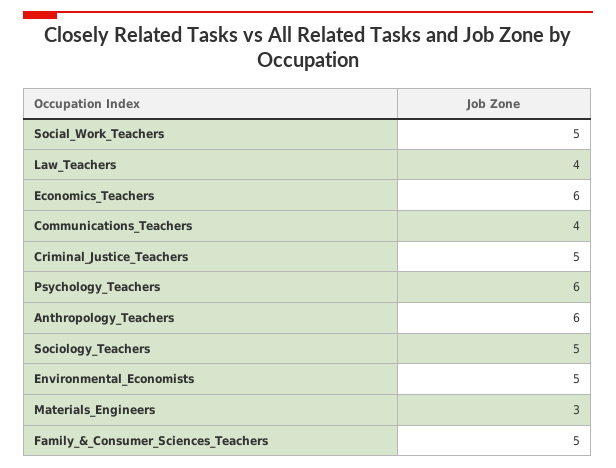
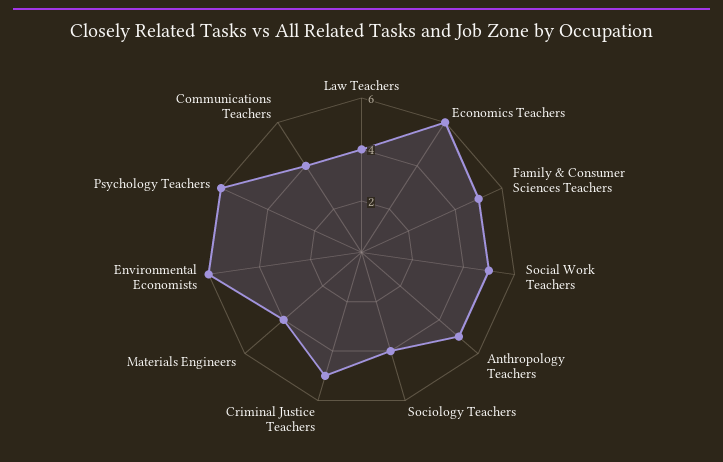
Anthropology_Teachers: 6 -> 5
Sociology_Teachers: 5 -> 4
Environmental_Economists: 5 -> 6
Materials_Engineers: 3 -> 4

